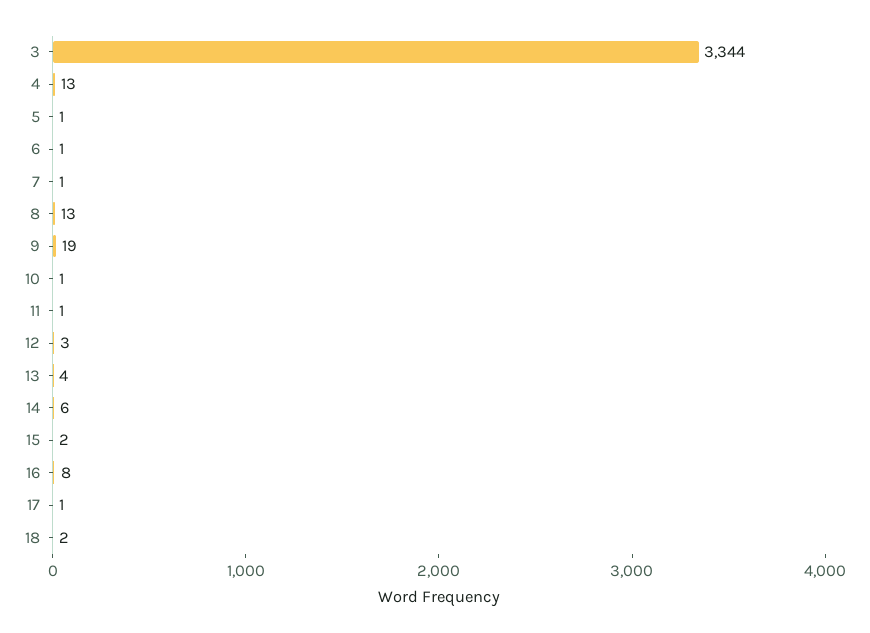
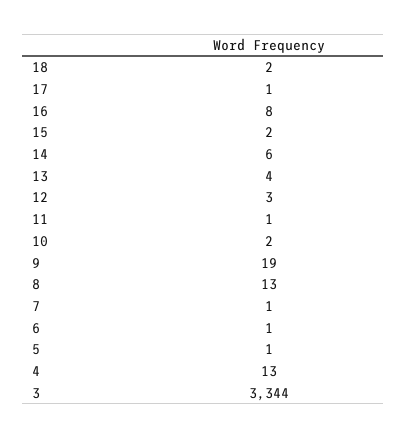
10: 1 -> 2

